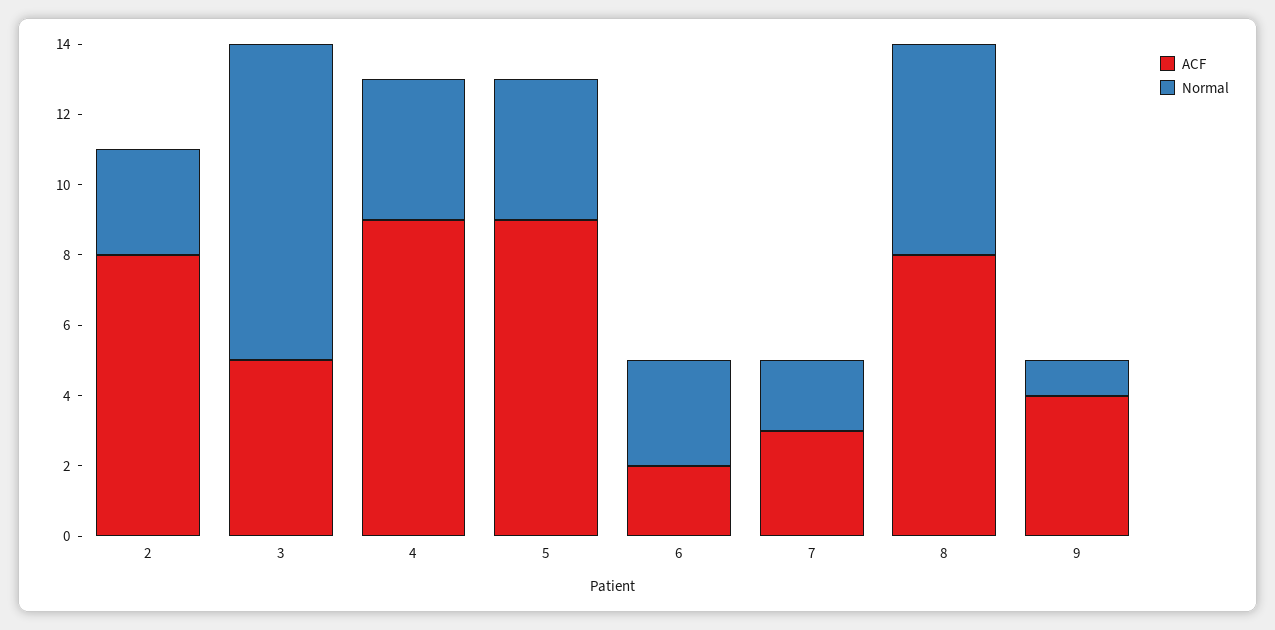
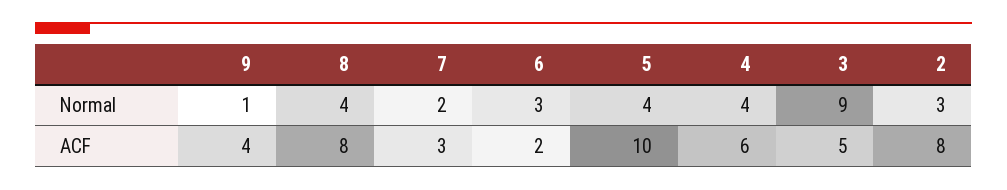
ACF, 4: 9 -> 6
ACF, 5: 9 -> 10
Normal, 8: 6 -> 4

